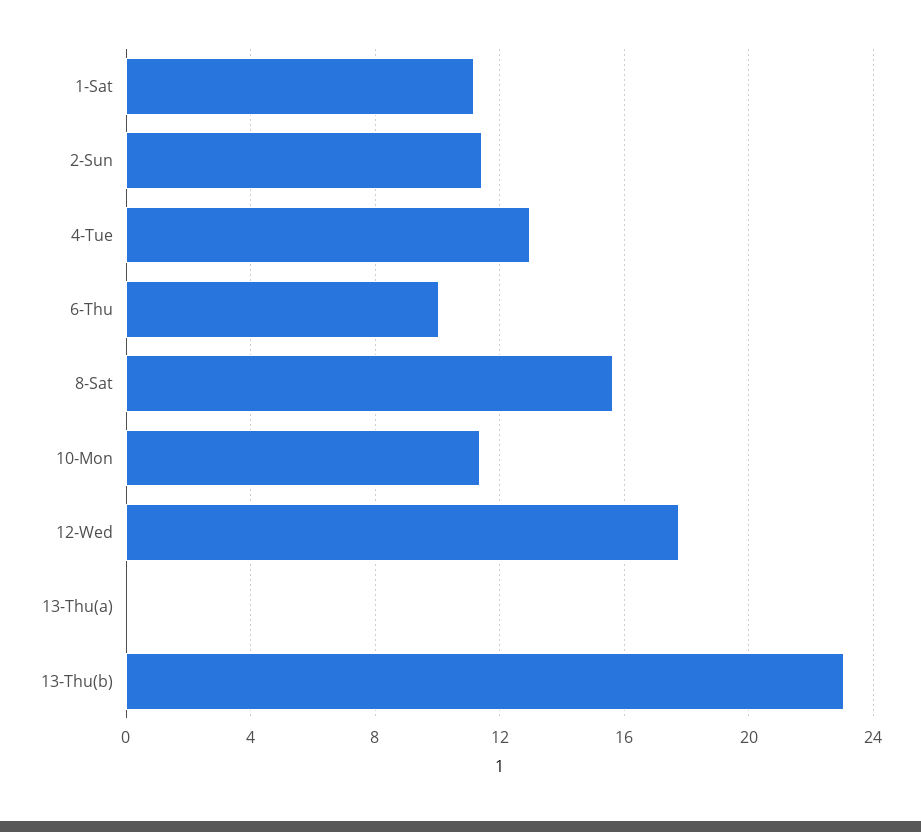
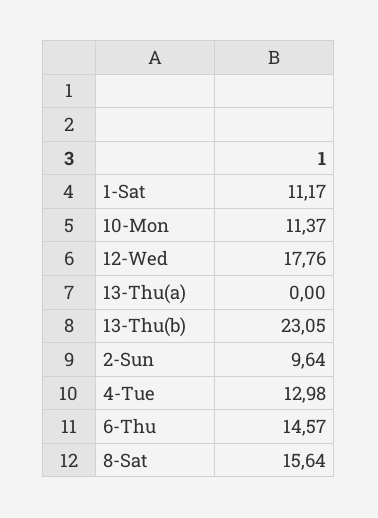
2-Sun: 11.5 -> 9.64
6-Thu: 10 -> 14.57

